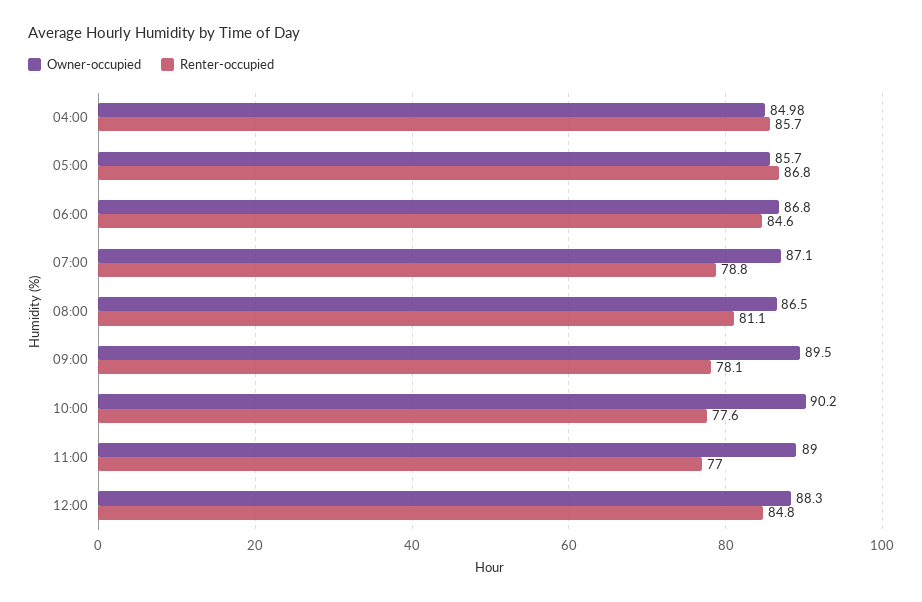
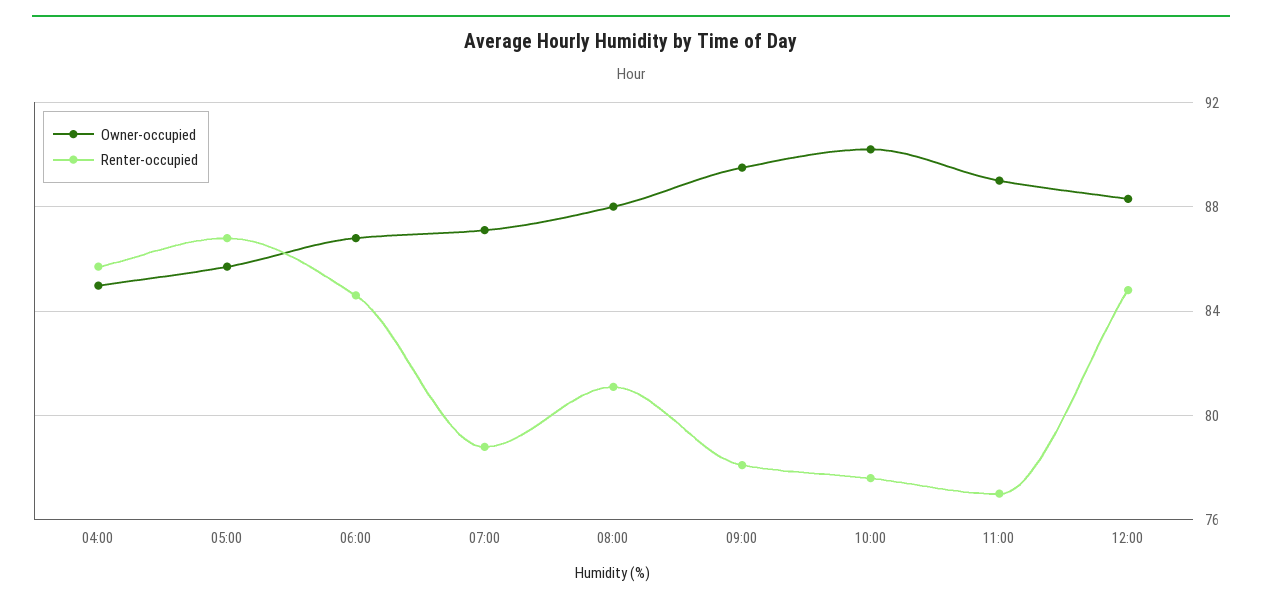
Owner-occupied, 08:00: 86.5 -> 88

